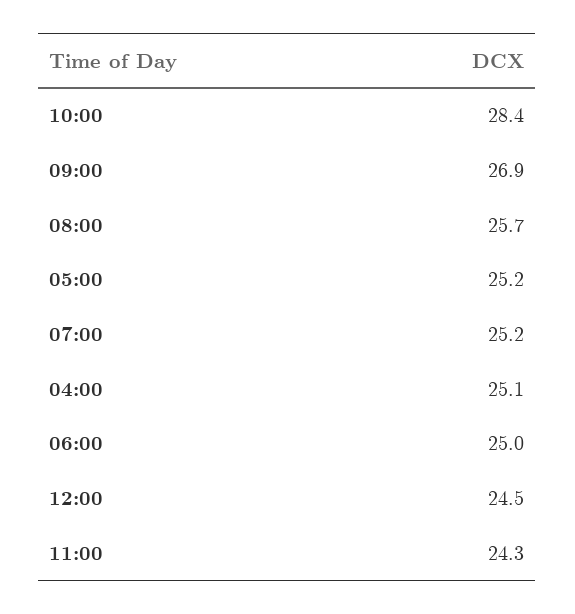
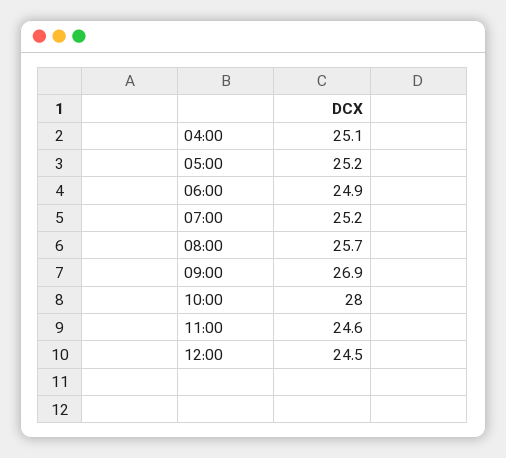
10:00: 28.4 -> 28
06:00: 25 -> 24.9
11:00: 24.3 -> 24.6

